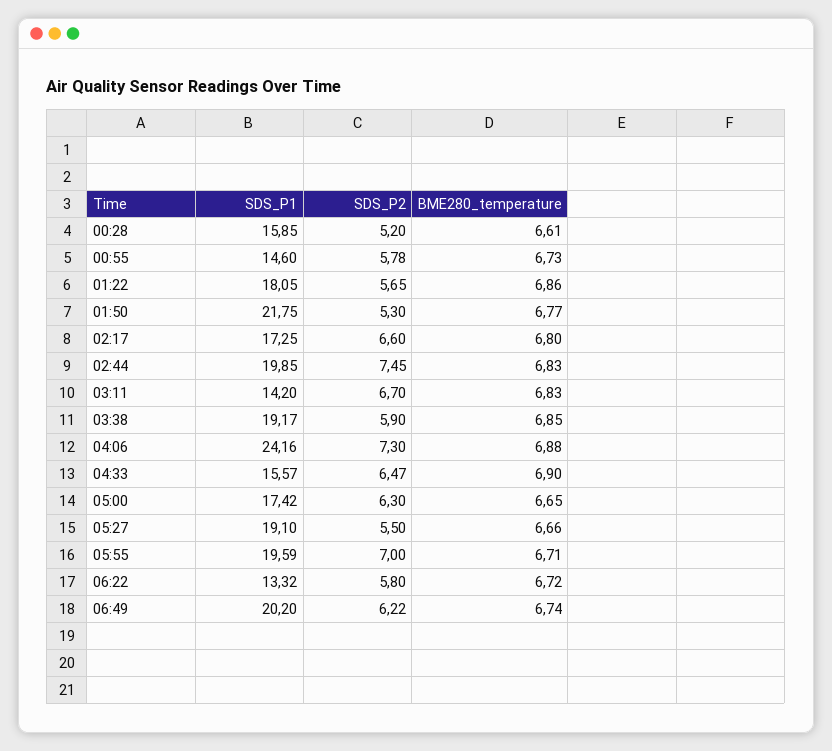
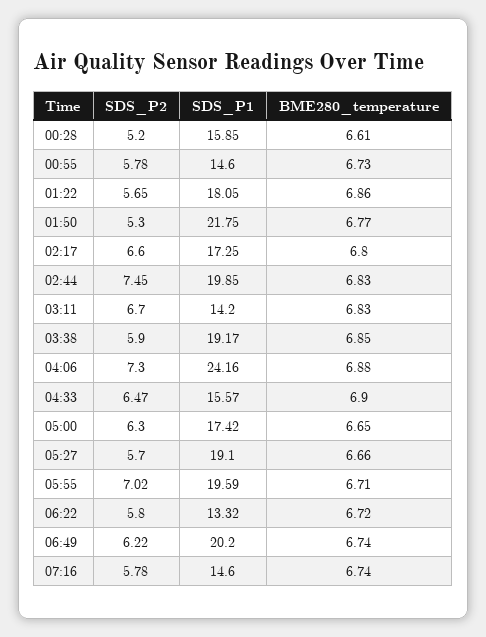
SDS_P2, 05:27: 5.5 -> 5.7
SDS_P2, 05:55: 7 -> 7.02
SDS_P2, 07:16: none -> 5.78
SDS_P1, 07:16: none -> 14.6
BME280_temperature, 07:16: none -> 6.74

